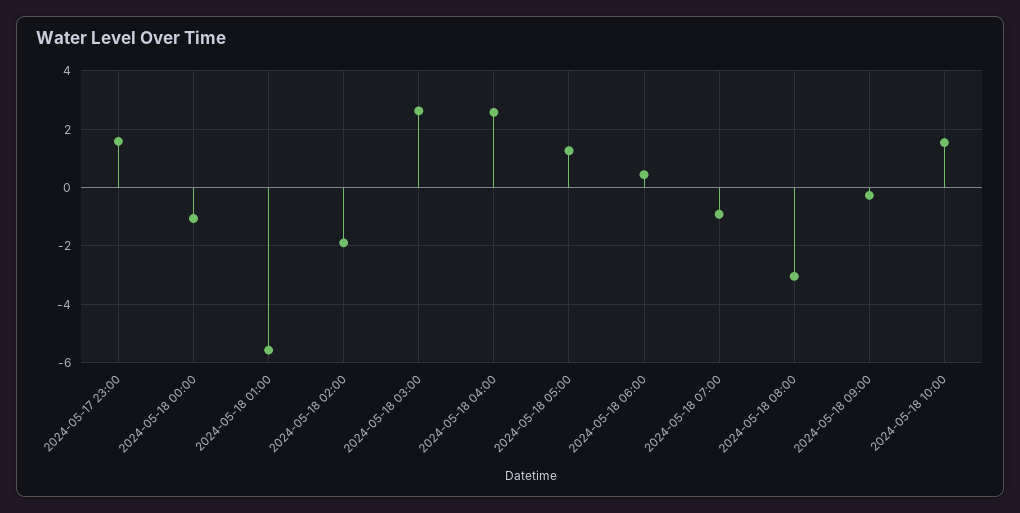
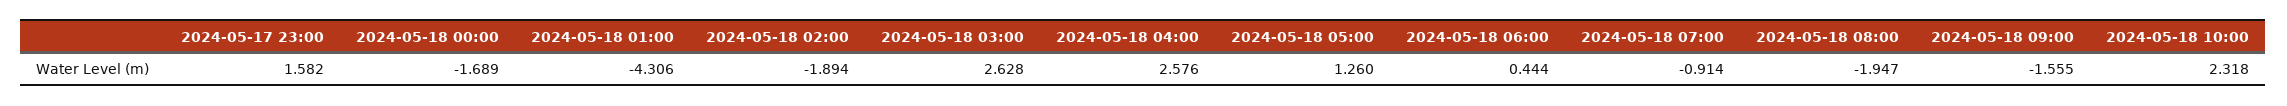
2024-05-18 00:00: -1 -> -1.689
2024-05-18 01:00: -5.5 -> -4.306
2024-05-18 08:00: -3 -> -1.947
2024-05-18 09:00: -0.25 -> -1.555
2024-05-18 10:00: 1.5 -> 2.318

